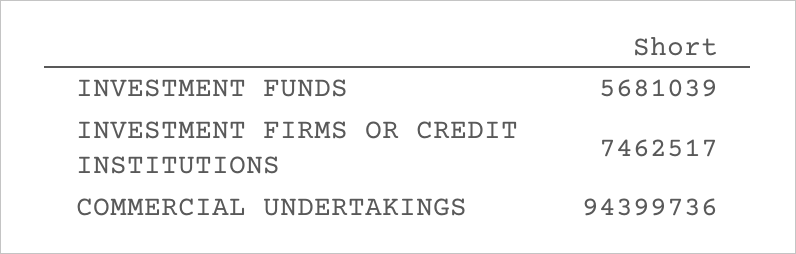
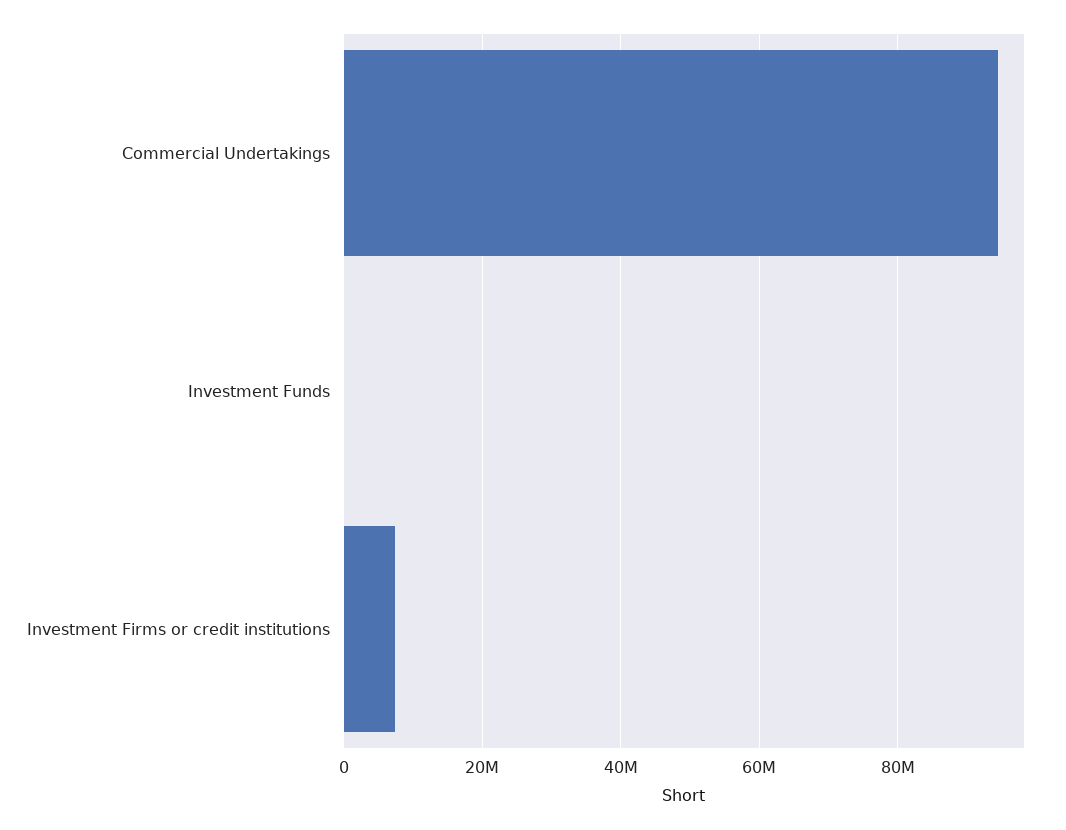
INVESTMENT FUNDS: 5681039 -> 0

